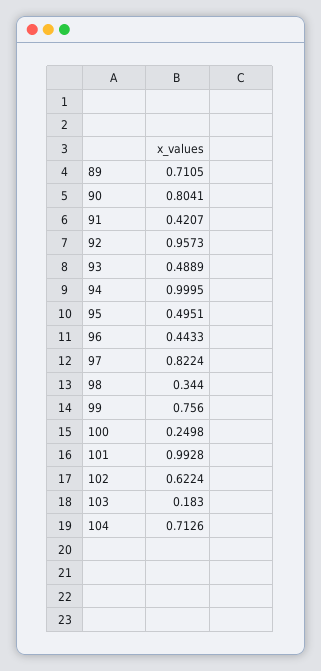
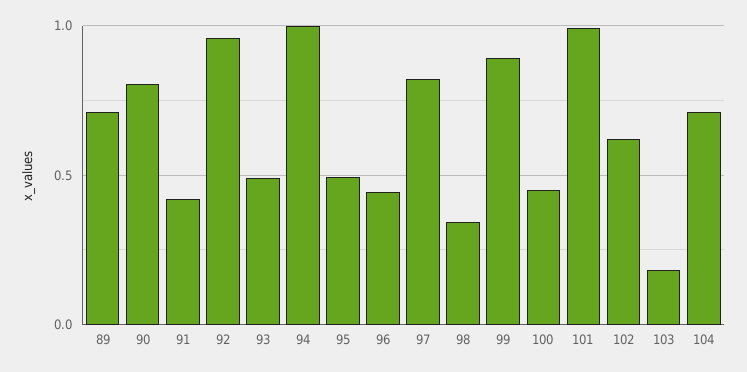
99: 0.756 -> 0.9
100: 0.2498 -> 0.45

